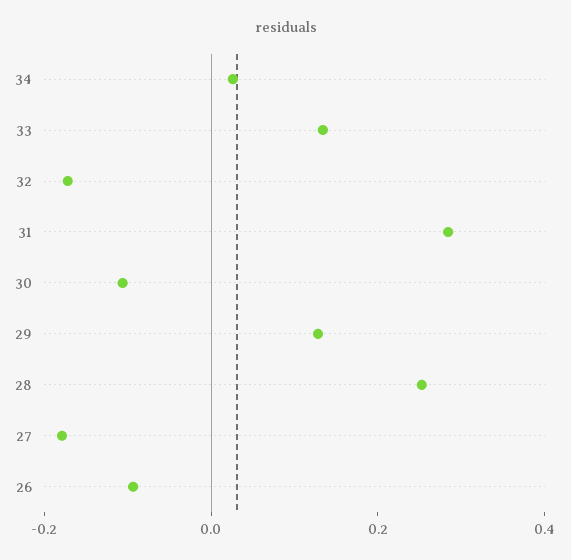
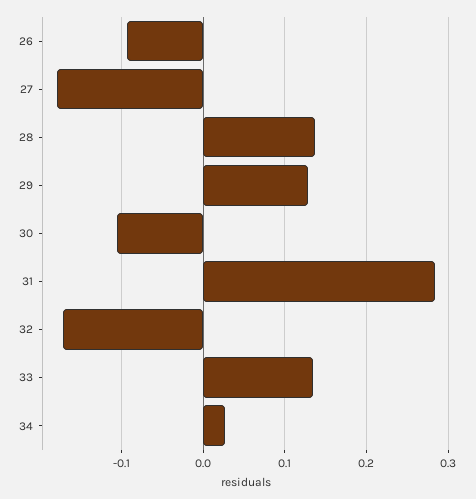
28: 0.25 -> 0.14

